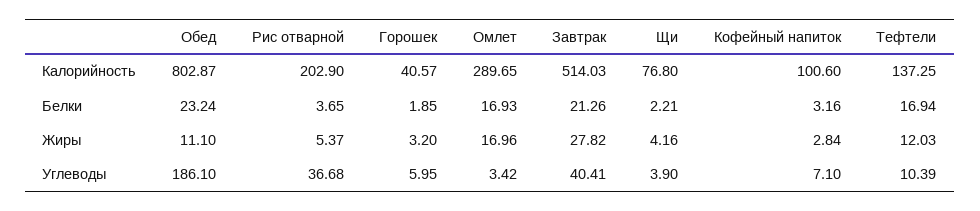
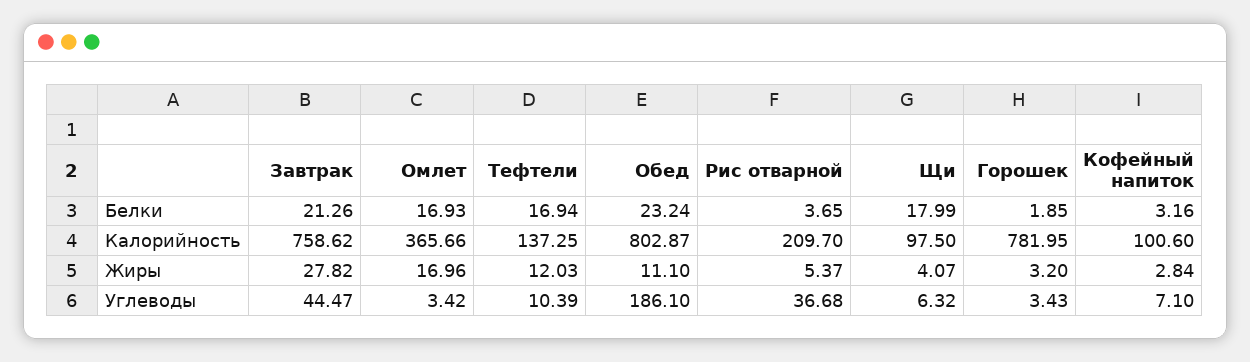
Рис отварной, Калорийность: 202.9 -> 209.7
Горошек, Калорийность: 40.57 -> 781.95
Омлет, Калорийность: 289.65 -> 365.66
Завтрак, Калорийность: 514.03 -> 758.62
Щи, Калорийность: 76.8 -> 97.5
Щи, Белки: 2.21 -> 17.99
Щи, Жиры: 4.16 -> 4.07
Горошек, Углеводы: 5.95 -> 3.43
Завтрак, Углеводы: 40.41 -> 44.47
Щи, Углеводы: 3.9 -> 6.32

